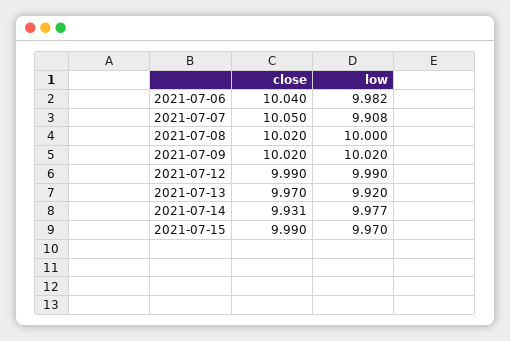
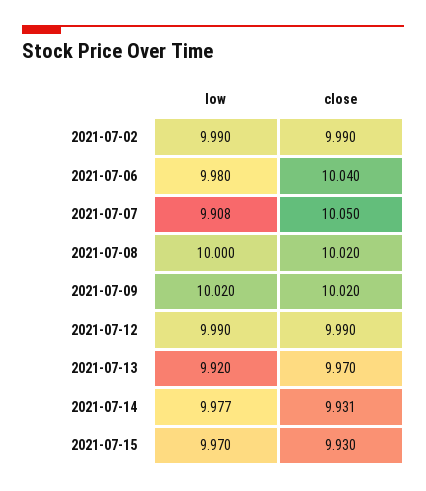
low, 2021-07-06: 9.982 -> 9.98
close, 2021-07-15: 9.99 -> 9.93
low, 2021-07-02: none -> 9.99
close, 2021-07-02: none -> 9.99

